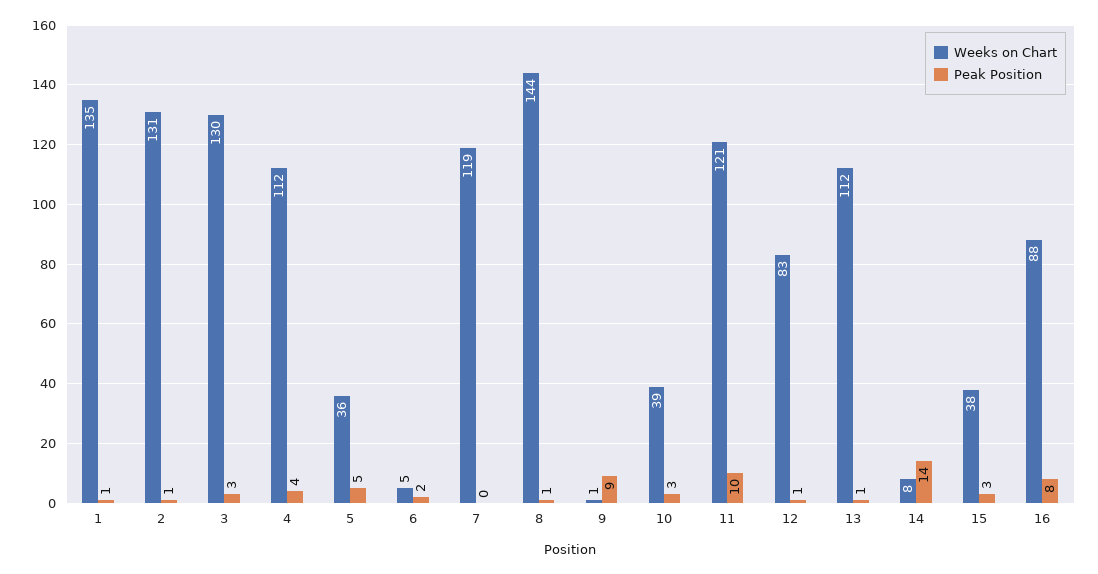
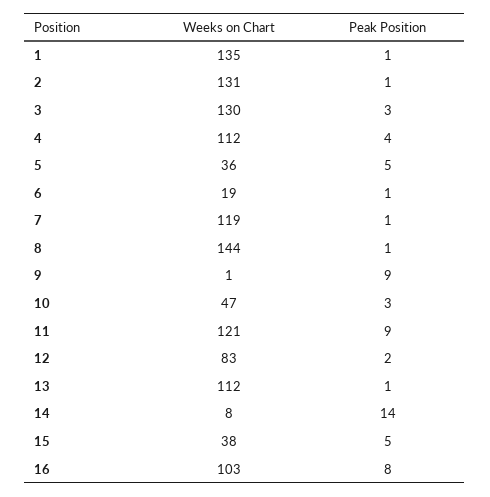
Weeks on Chart, 6: 5 -> 19
Peak Position, 6: 2 -> 1
Peak Position, 7: 0 -> 1
Weeks on Chart, 10: 39 -> 47
Peak Position, 11: 10 -> 9
Peak Position, 12: 1 -> 2
Peak Position, 15: 3 -> 5
Weeks on Chart, 16: 88 -> 103

